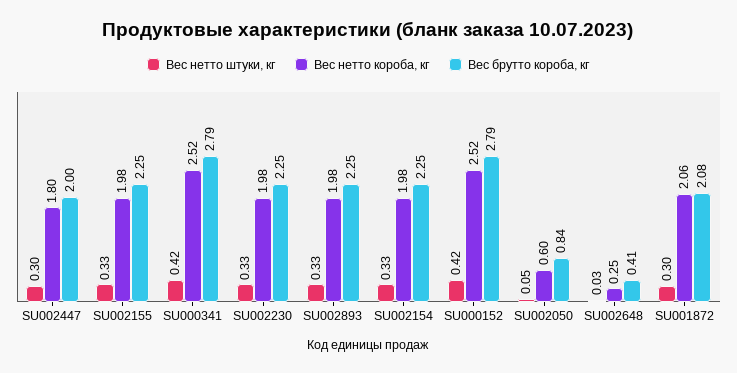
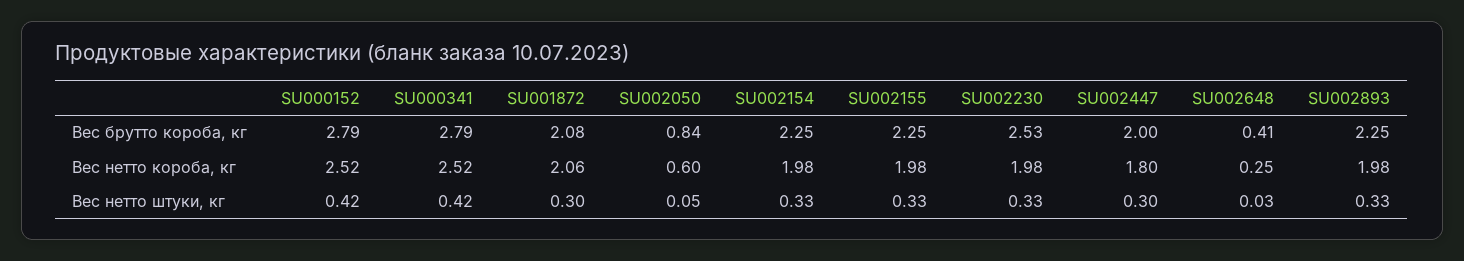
Вес брутто короба, кг, SU002230: 2.25 -> 2.53

